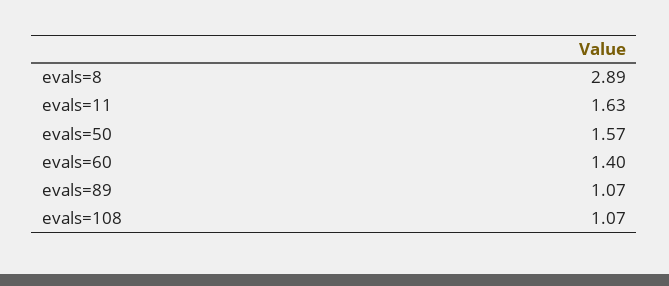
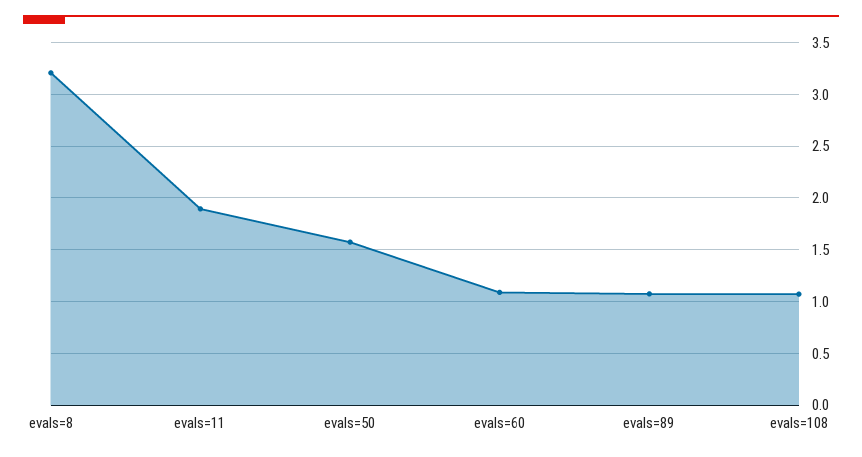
evals=8: 2.89 -> 3.2
evals=11: 1.63 -> 1.9
evals=60: 1.4 -> 1.1

